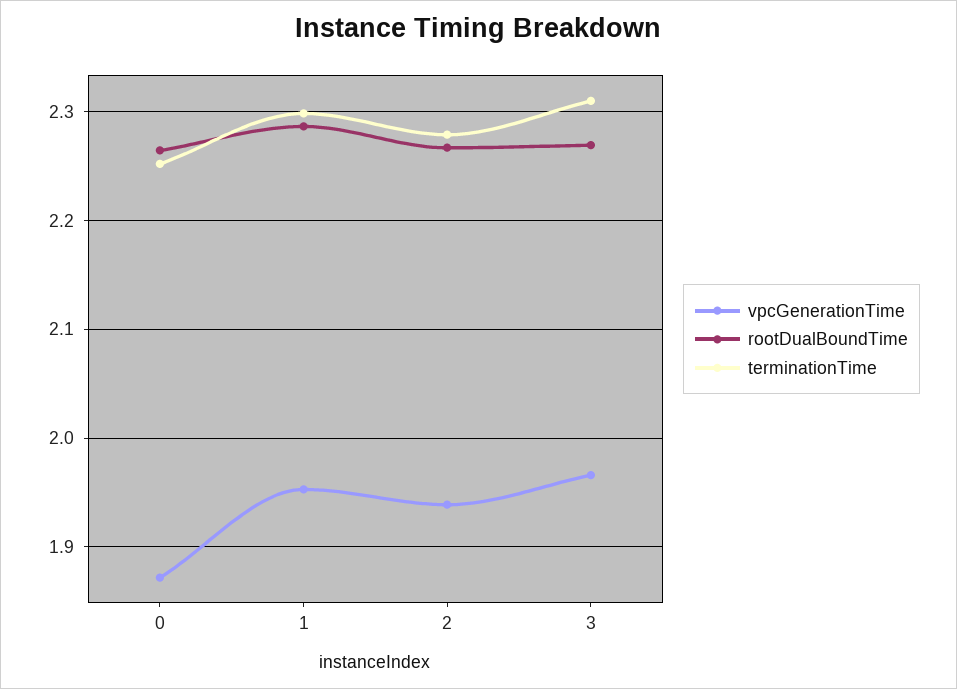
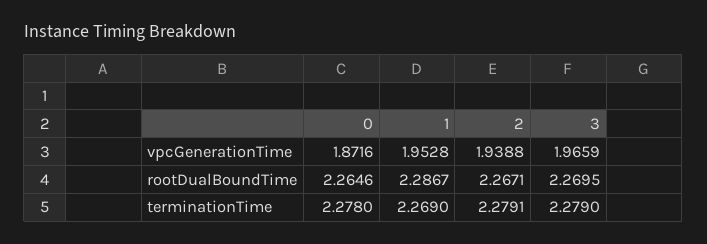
terminationTime, 0: 2.25 -> 2.278
terminationTime, 1: 2.3 -> 2.269
terminationTime, 3: 2.31 -> 2.279

